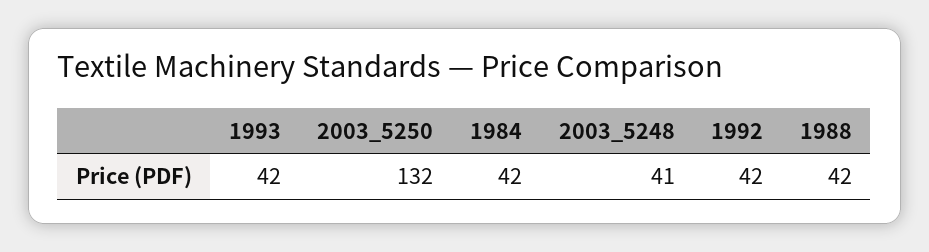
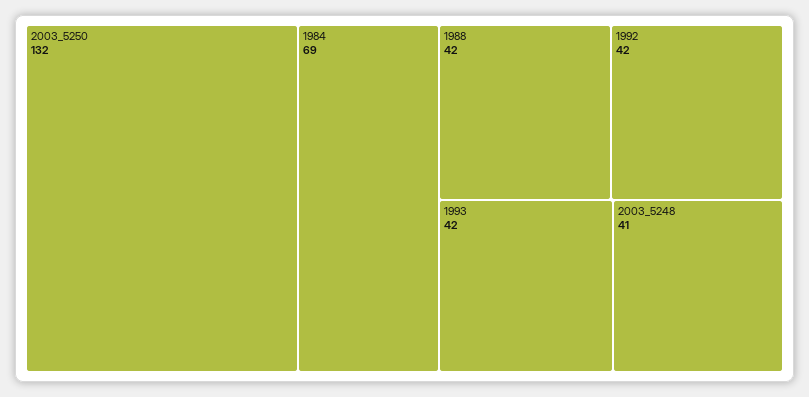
1984: 42 -> 69

